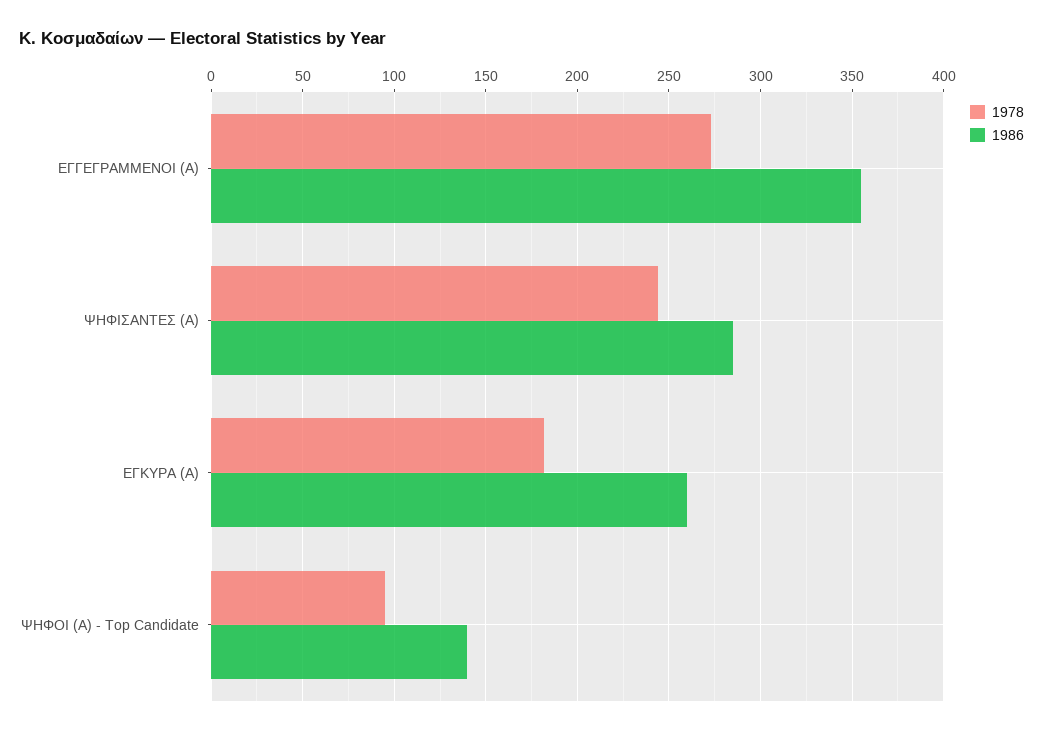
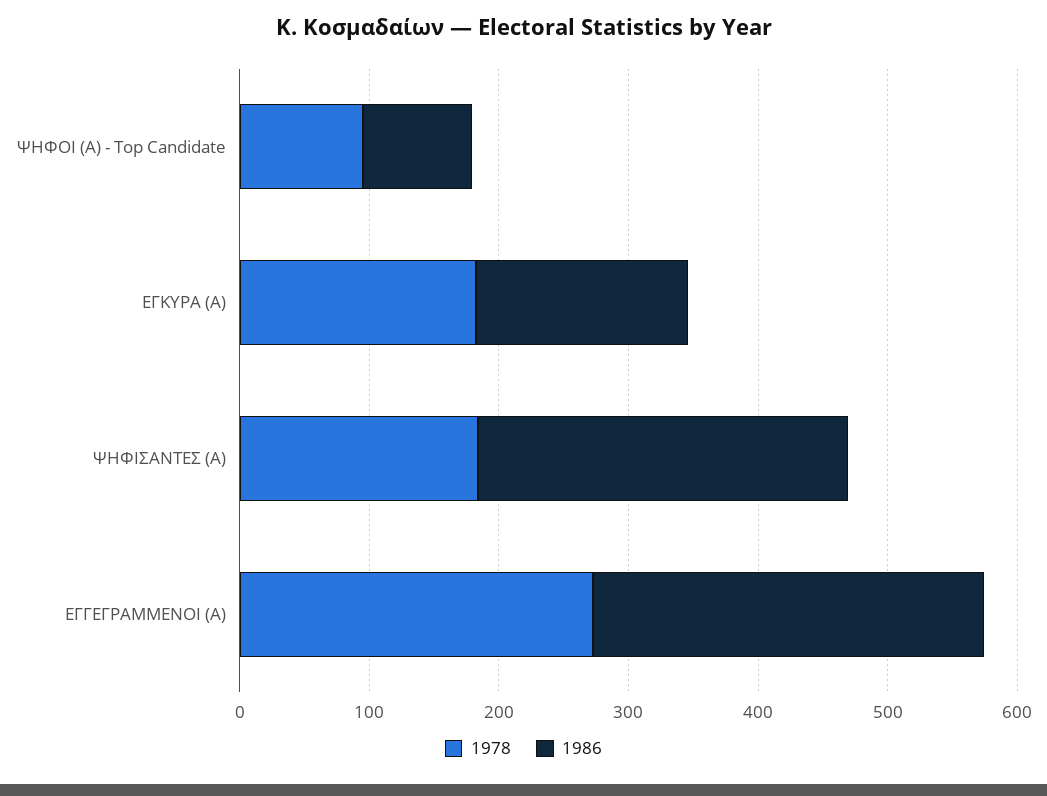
1986, ΕΓΓΕΓΡΑΜΜΕΝΟΙ (Α): 355 -> 300
1978, ΨΗΦΙΣΑΝΤΕΣ (Α): 245 -> 180
1986, ΕΓΚΥΡΑ (Α): 260 -> 160
1986, ΨΗΦΟΙ (Α) - Top Candidate: 140 -> 80

